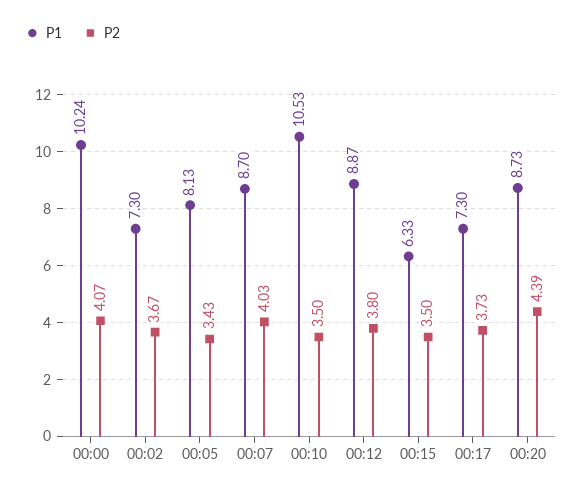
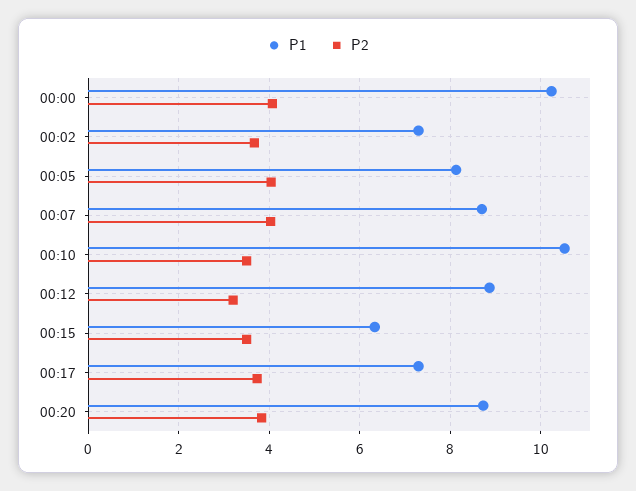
P2, 00:05: 3.43 -> 4
P2, 00:12: 3.8 -> 3.2
P2, 00:20: 4.39 -> 3.8

